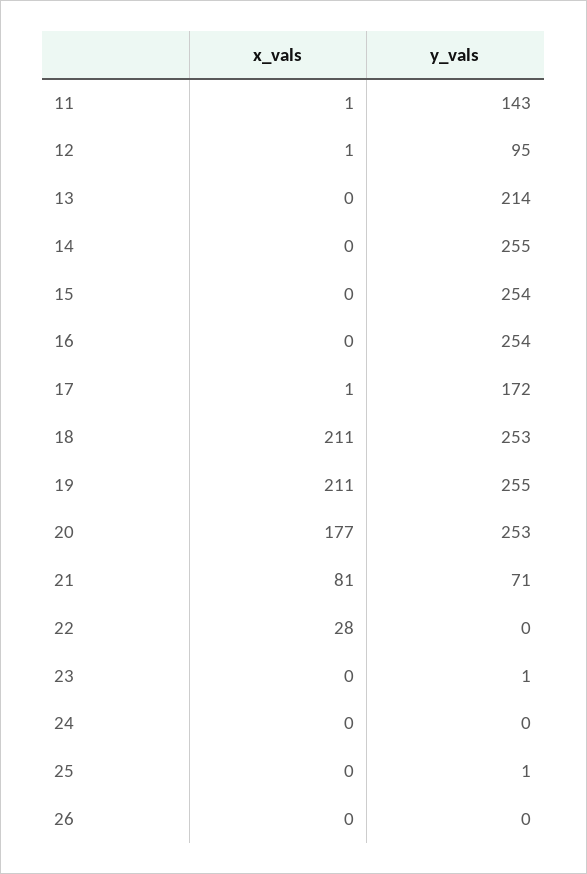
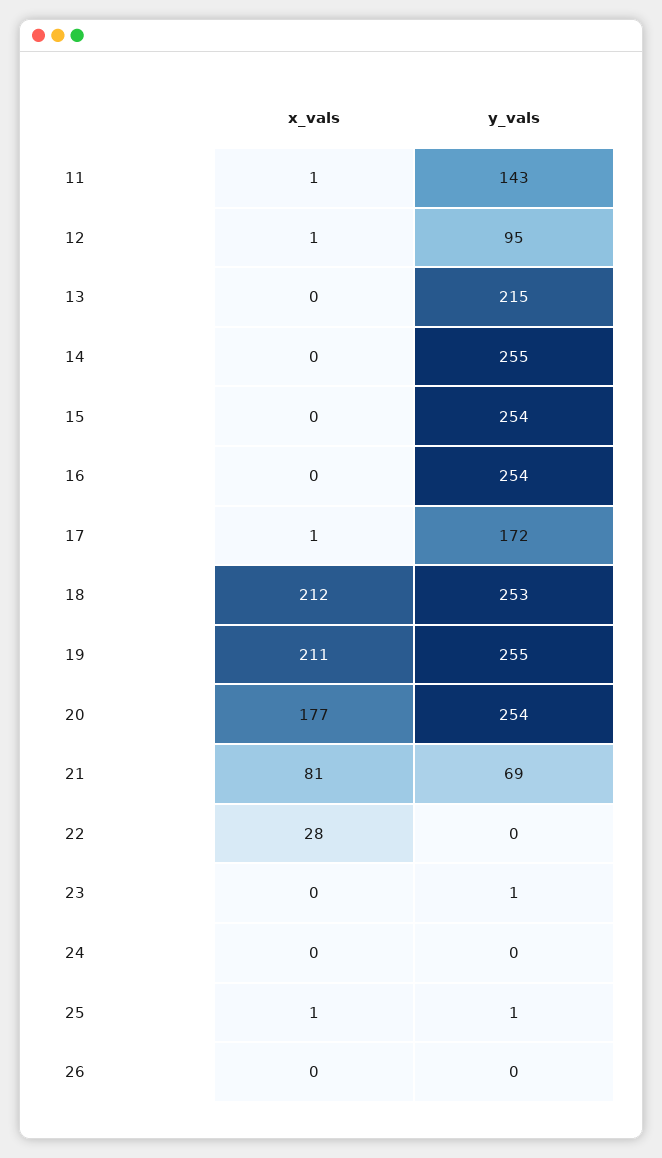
y_vals, 13: 214 -> 215
x_vals, 18: 211 -> 212
y_vals, 20: 253 -> 254
y_vals, 21: 71 -> 69
x_vals, 25: 0 -> 1

